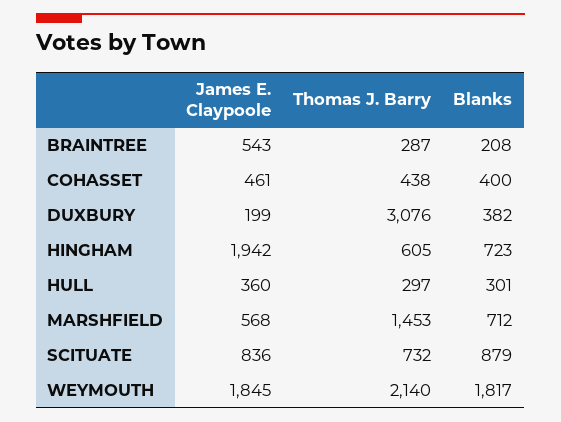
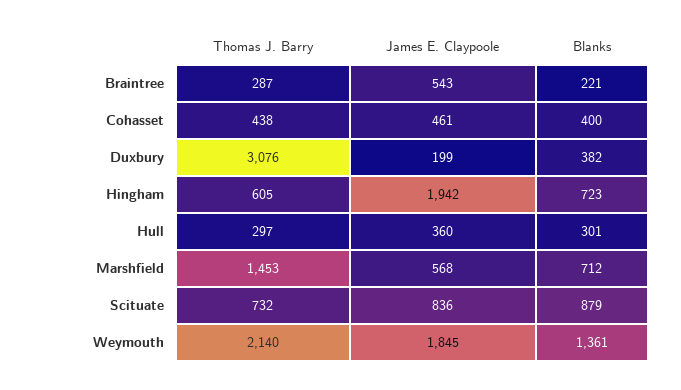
Blanks, BRAINTREE: 208 -> 221
Blanks, WEYMOUTH: 1817 -> 1361

